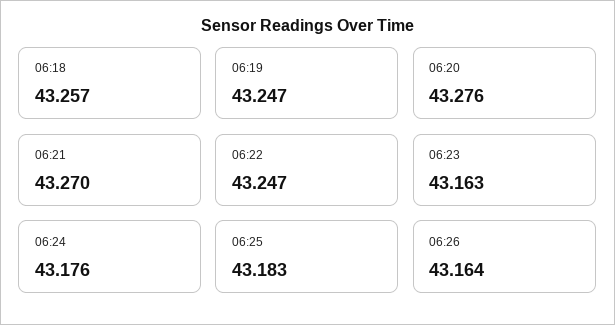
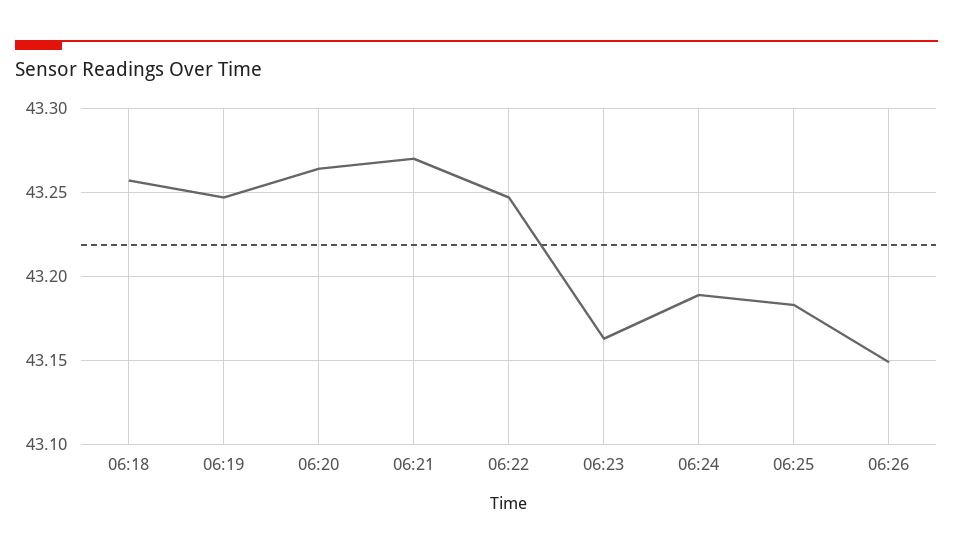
06:20: 43.276 -> 43.265
06:24: 43.176 -> 43.19
06:26: 43.164 -> 43.15

